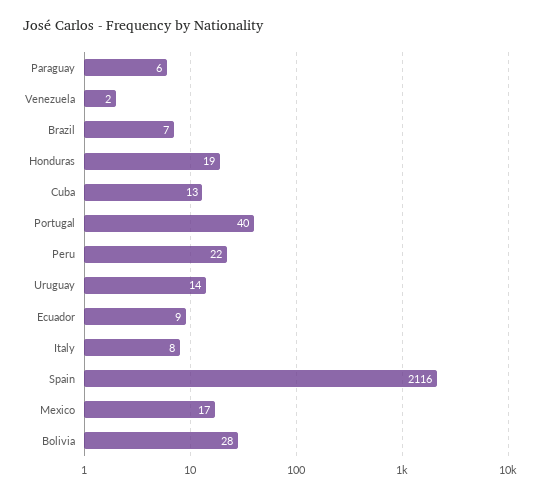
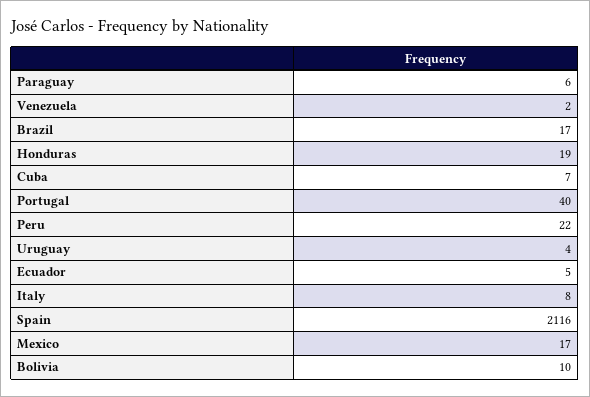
Brazil: 7 -> 17
Cuba: 13 -> 7
Uruguay: 14 -> 4
Ecuador: 9 -> 5
Bolivia: 28 -> 10

